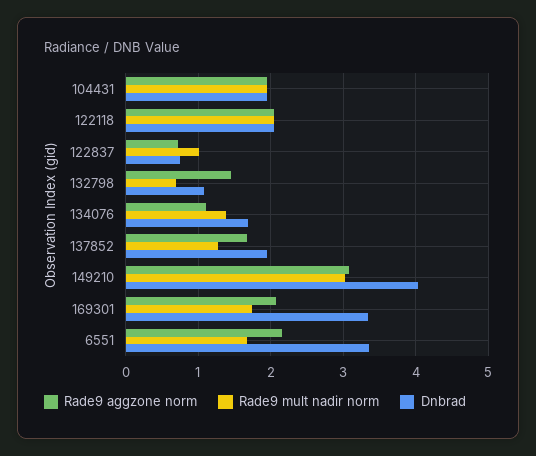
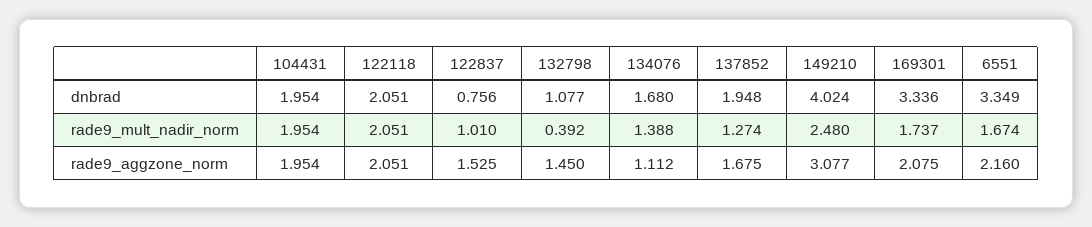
Rade9 aggzone norm, 122837: 0.7 -> 1.525
Rade9 mult nadir norm, 132798: 0.7 -> 0.392
Rade9 mult nadir norm, 149210: 3 -> 2.48

